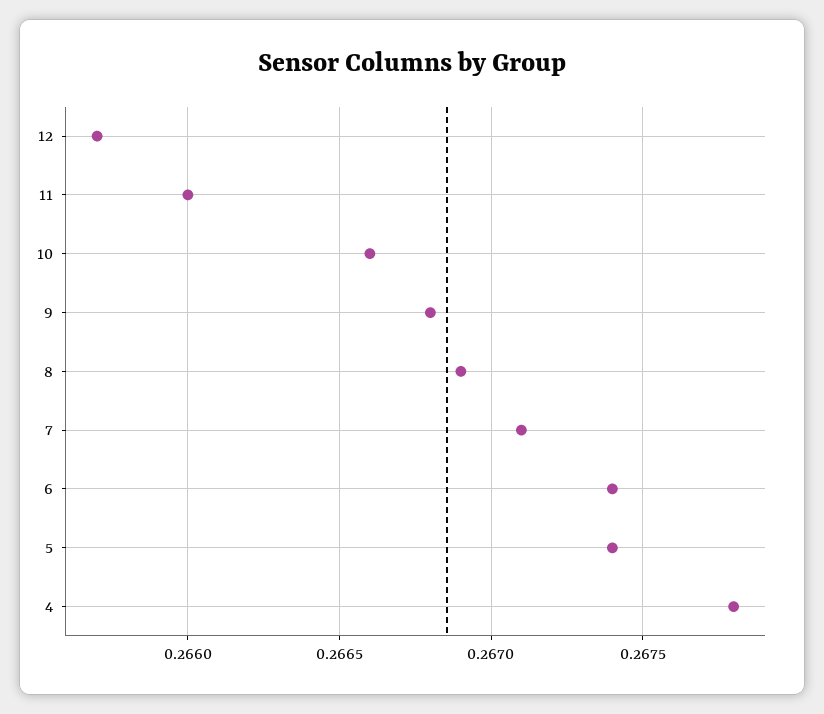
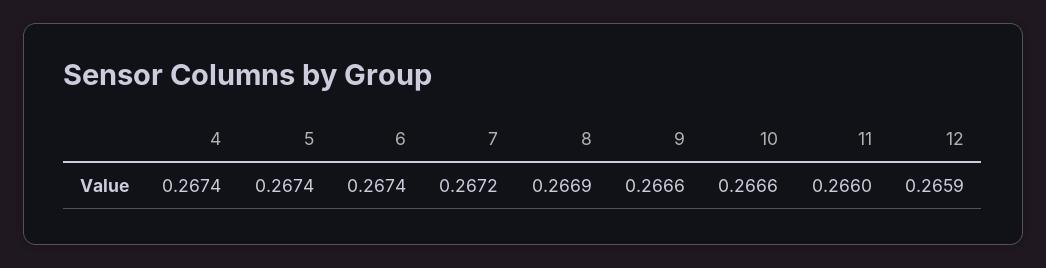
12: 0.2657 -> 0.2659
9: 0.2668 -> 0.2666
7: 0.2671 -> 0.2672
4: 0.2678 -> 0.2674

